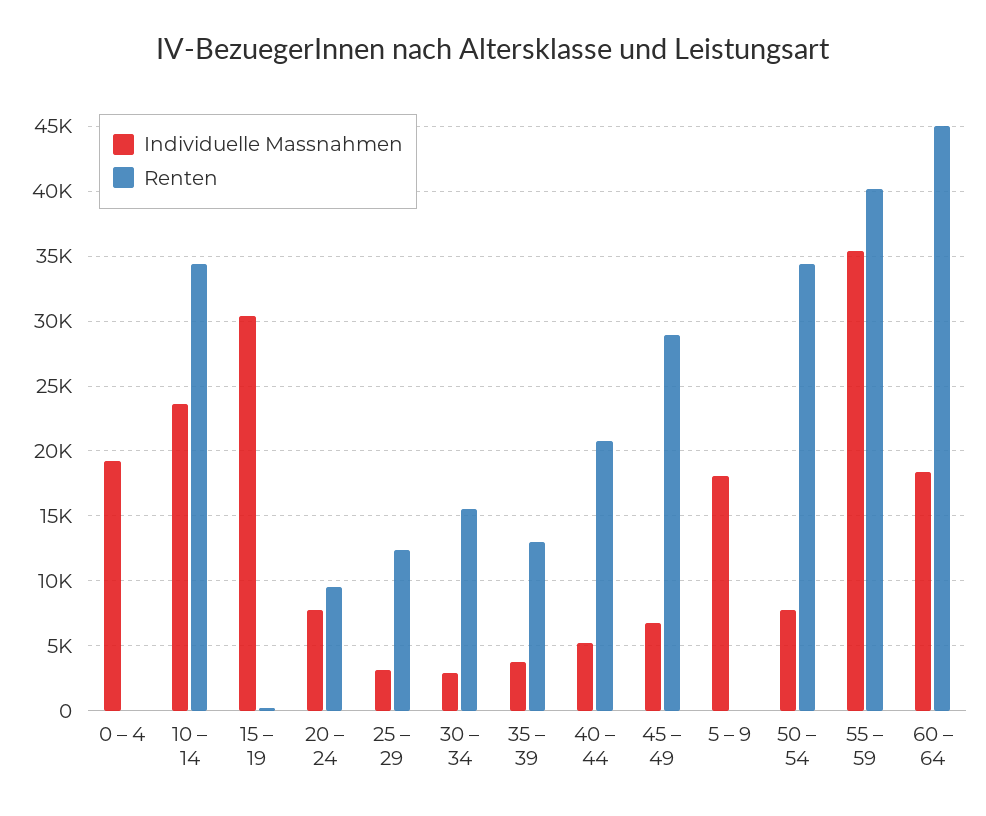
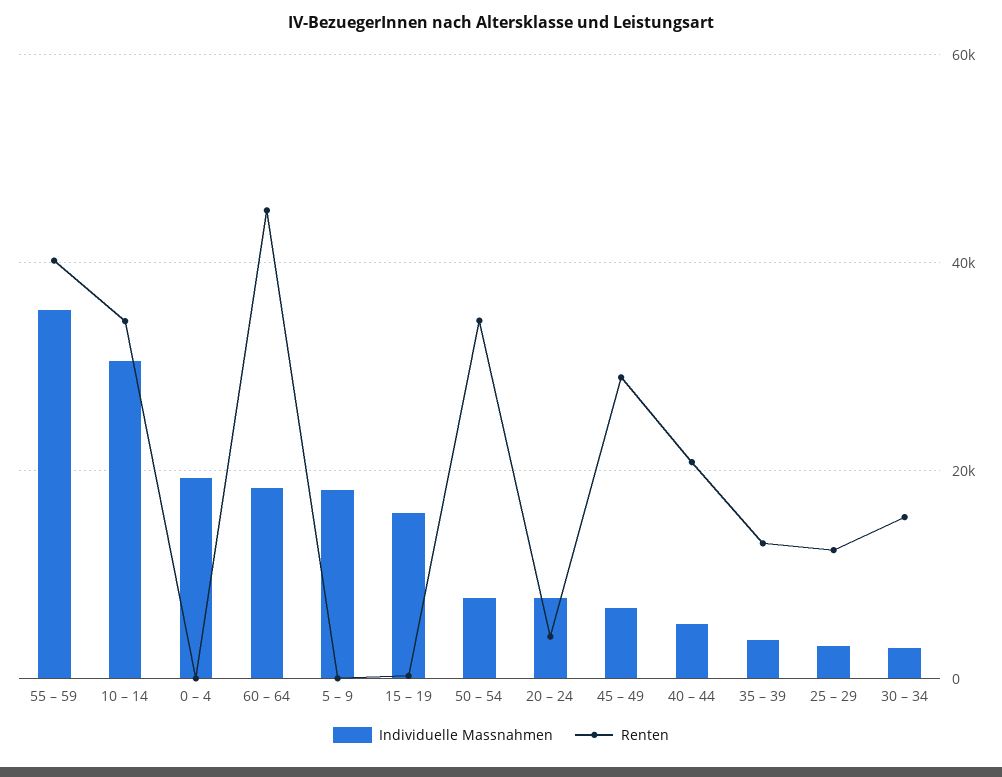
Individuelle Massnahmen, 10 – 14: 23500 -> 30000
Individuelle Massnahmen, 15 – 19: 30500 -> 16000
Renten, 20 – 24: 9500 -> 4000

